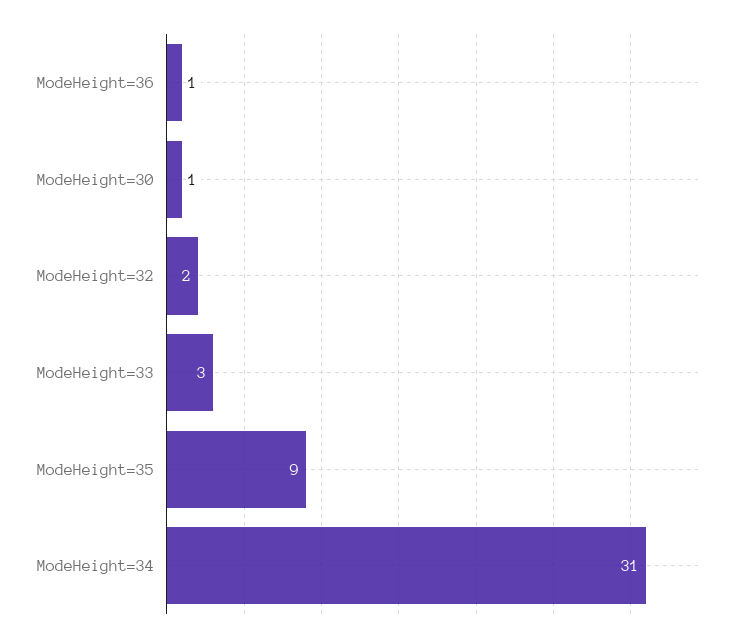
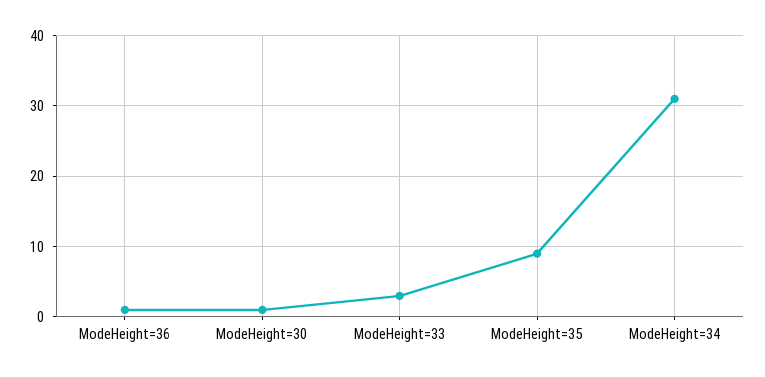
ModeHeight=32: 2 -> none

